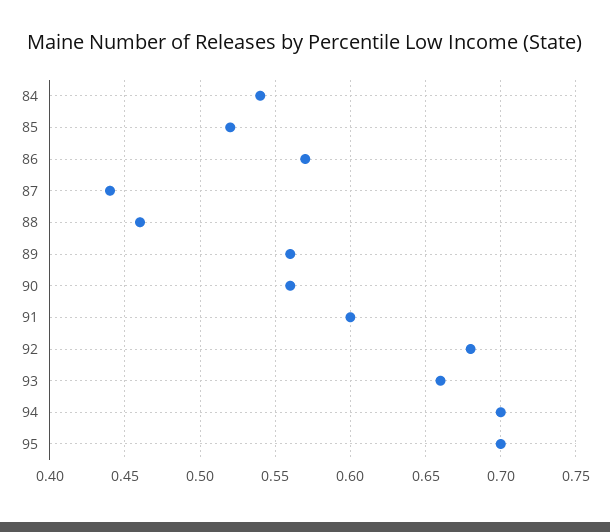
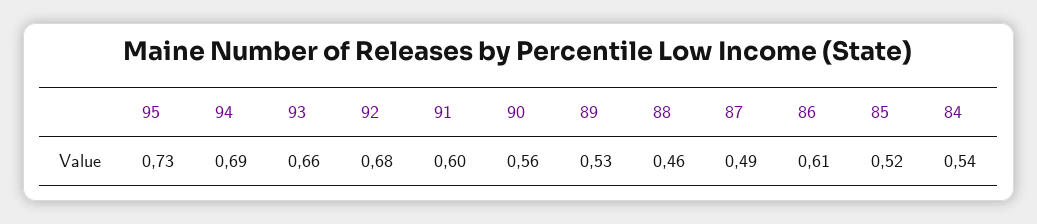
86: 0.57 -> 0.61
87: 0.44 -> 0.49
89: 0.56 -> 0.53
94: 0.7 -> 0.69
95: 0.7 -> 0.73

